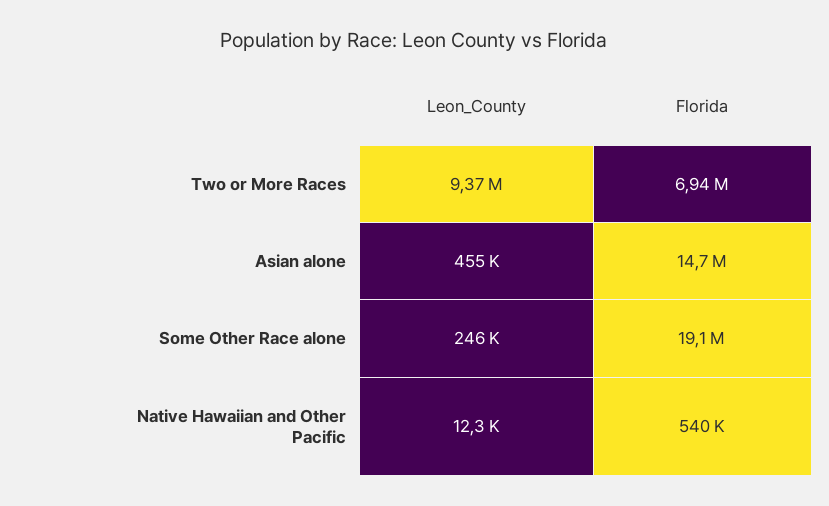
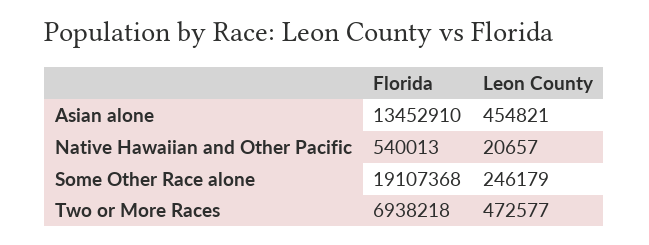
Leon_County, Two or More Races: 9370000 -> 472577
Florida, Asian alone: 14700000 -> 13452910
Leon_County, Native Hawaiian and Other Pacific: 12300 -> 20657

